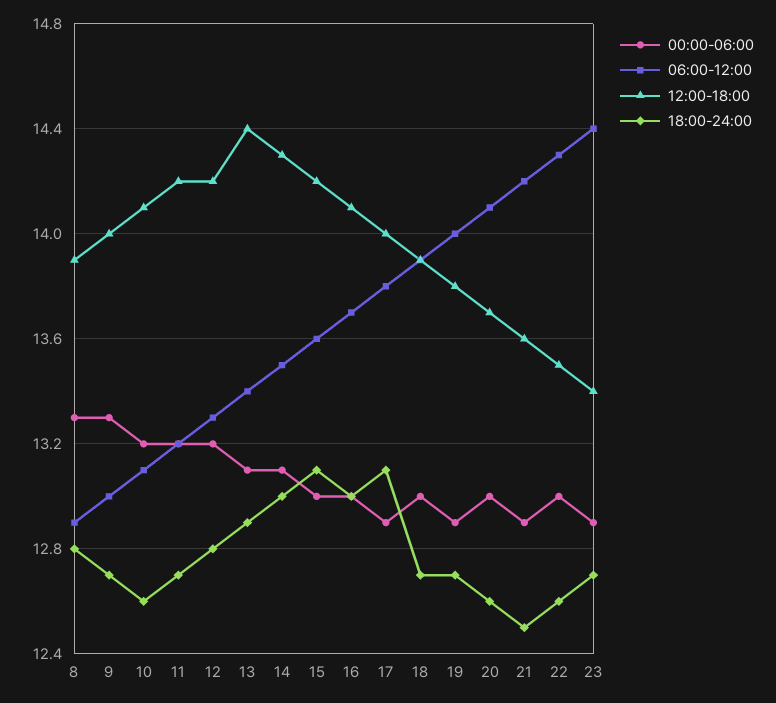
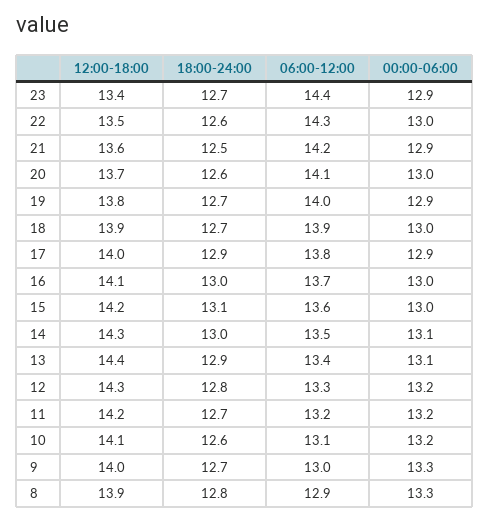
12:00-18:00, 12: 14.2 -> 14.3
18:00-24:00, 17: 13.1 -> 12.9

